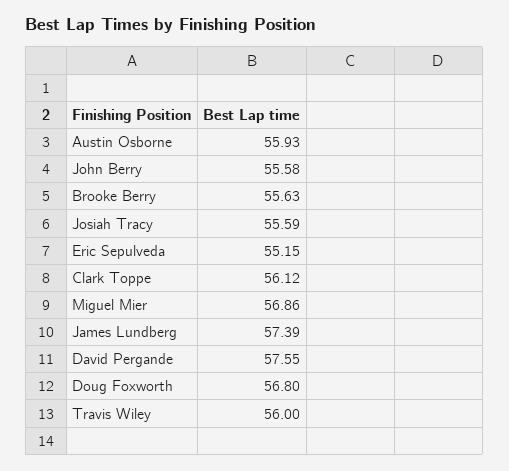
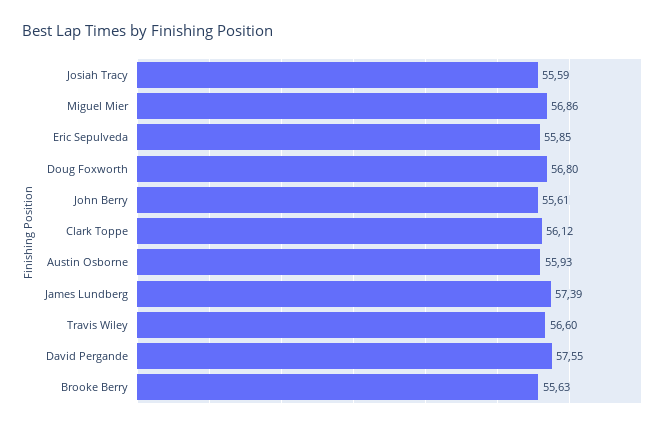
John Berry: 55.58 -> 55.61
Eric Sepulveda: 55.15 -> 55.85
Travis Wiley: 56 -> 56.6

